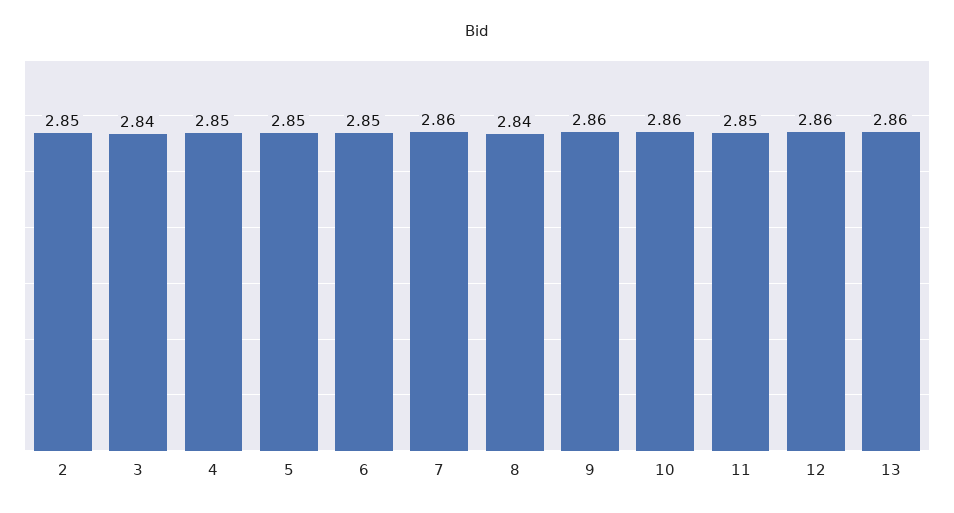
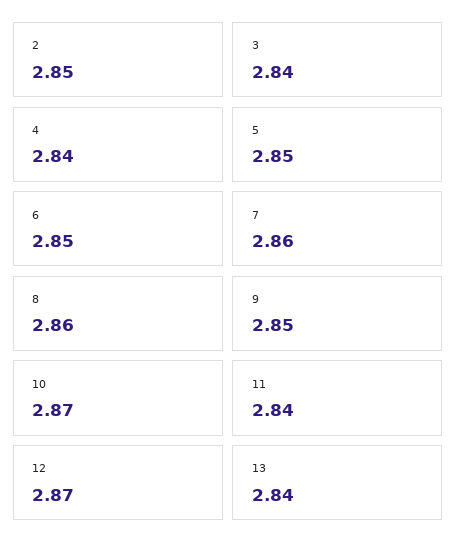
4: 2.85 -> 2.84
8: 2.84 -> 2.86
9: 2.86 -> 2.85
10: 2.86 -> 2.87
11: 2.85 -> 2.84
12: 2.86 -> 2.87
13: 2.86 -> 2.84

